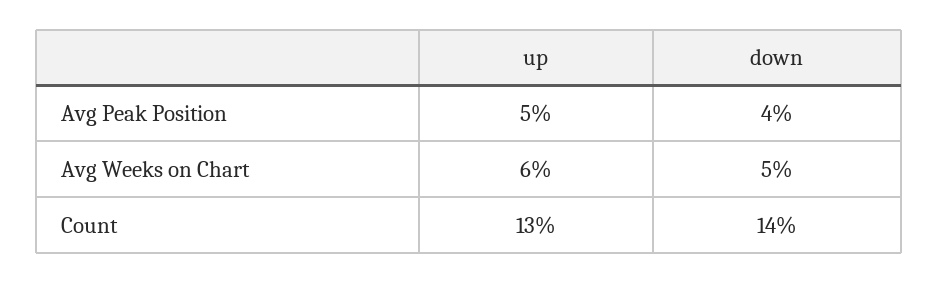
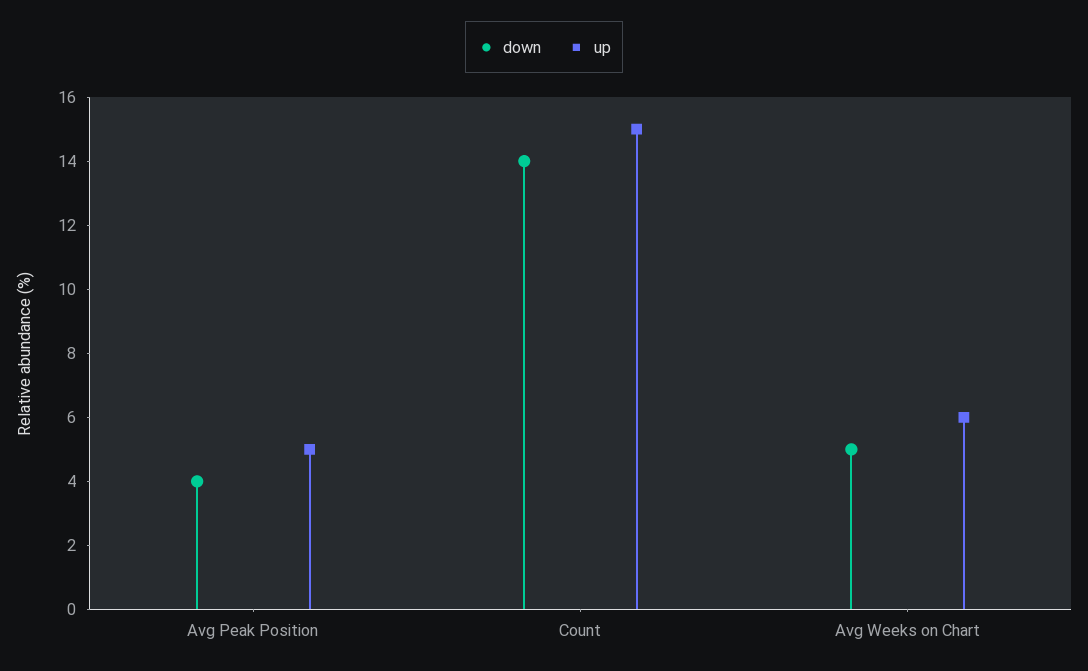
up, Count: 13 -> 15

